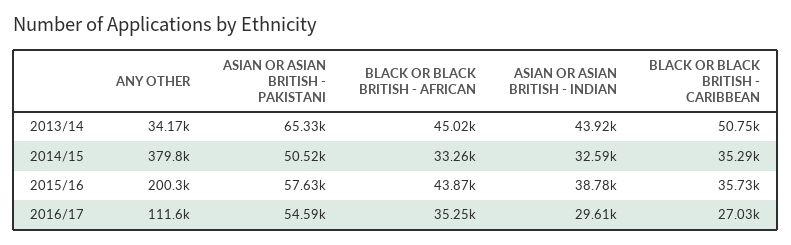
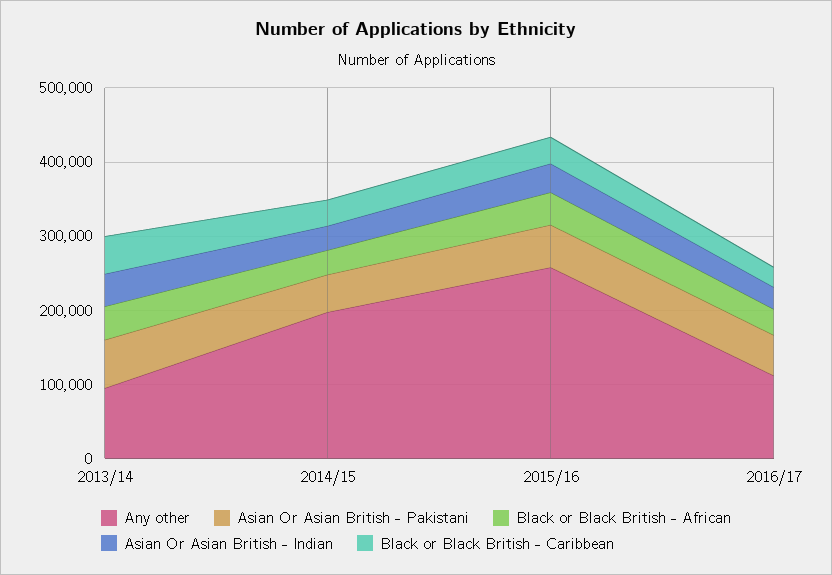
ANY OTHER, 2013/14: 34170 -> 100000
ANY OTHER, 2014/15: 379800 -> 200000
ANY OTHER, 2015/16: 200300 -> 260000

